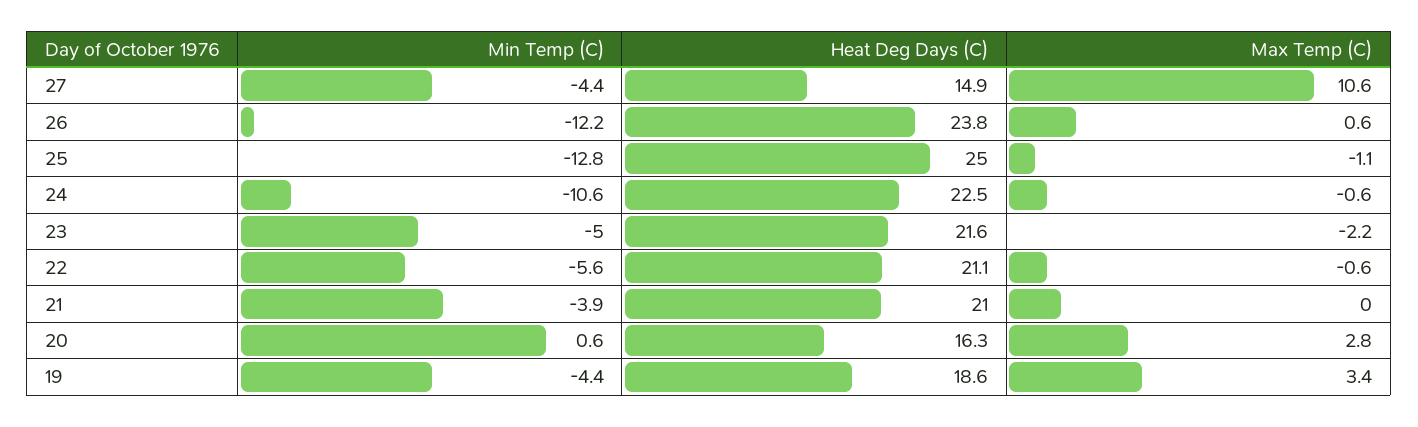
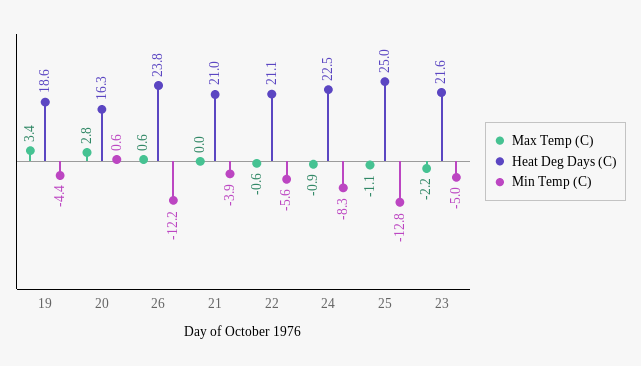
Min Temp (C), 27: -4.4 -> none
Heat Deg Days (C), 27: 14.9 -> none
Max Temp (C), 27: 10.6 -> none
Min Temp (C), 24: -10.6 -> -8.3
Max Temp (C), 24: -0.6 -> -0.9

